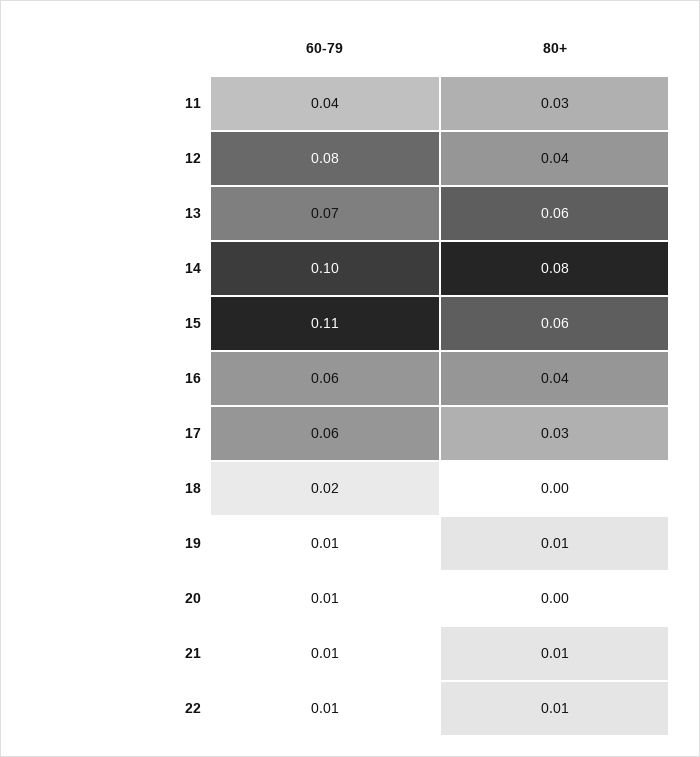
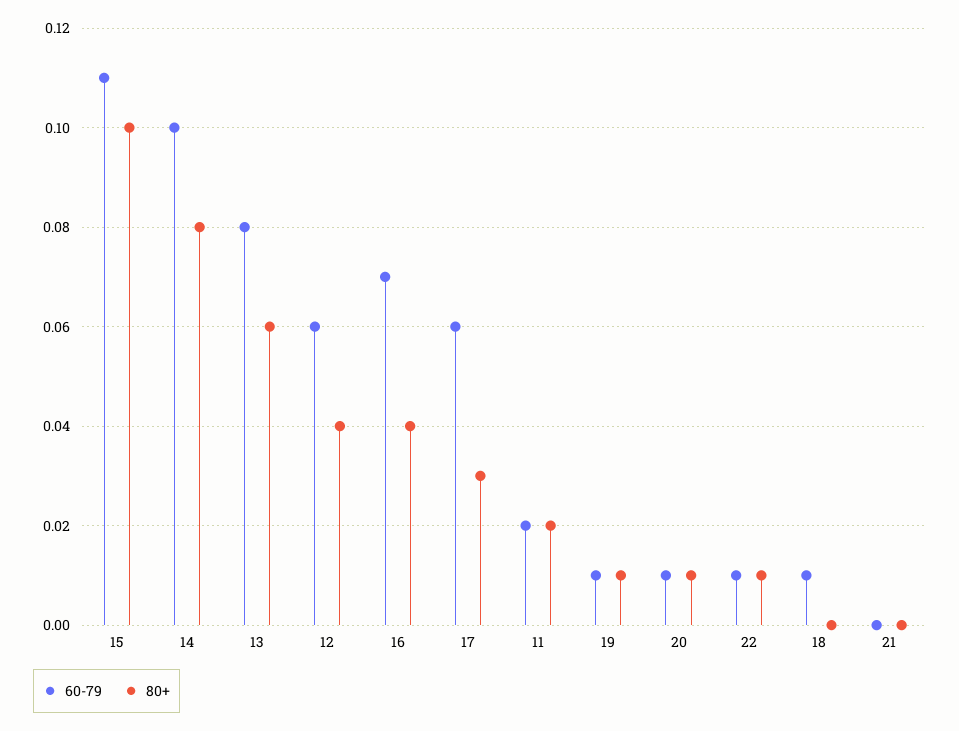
60-79, 11: 0.04 -> 0.02
80+, 11: 0.03 -> 0.02
60-79, 12: 0.08 -> 0.06
60-79, 13: 0.07 -> 0.08
80+, 15: 0.06 -> 0.1
60-79, 16: 0.06 -> 0.07
60-79, 18: 0.02 -> 0.01
80+, 20: 0 -> 0.01
60-79, 21: 0.01 -> 0
80+, 21: 0.01 -> 0

